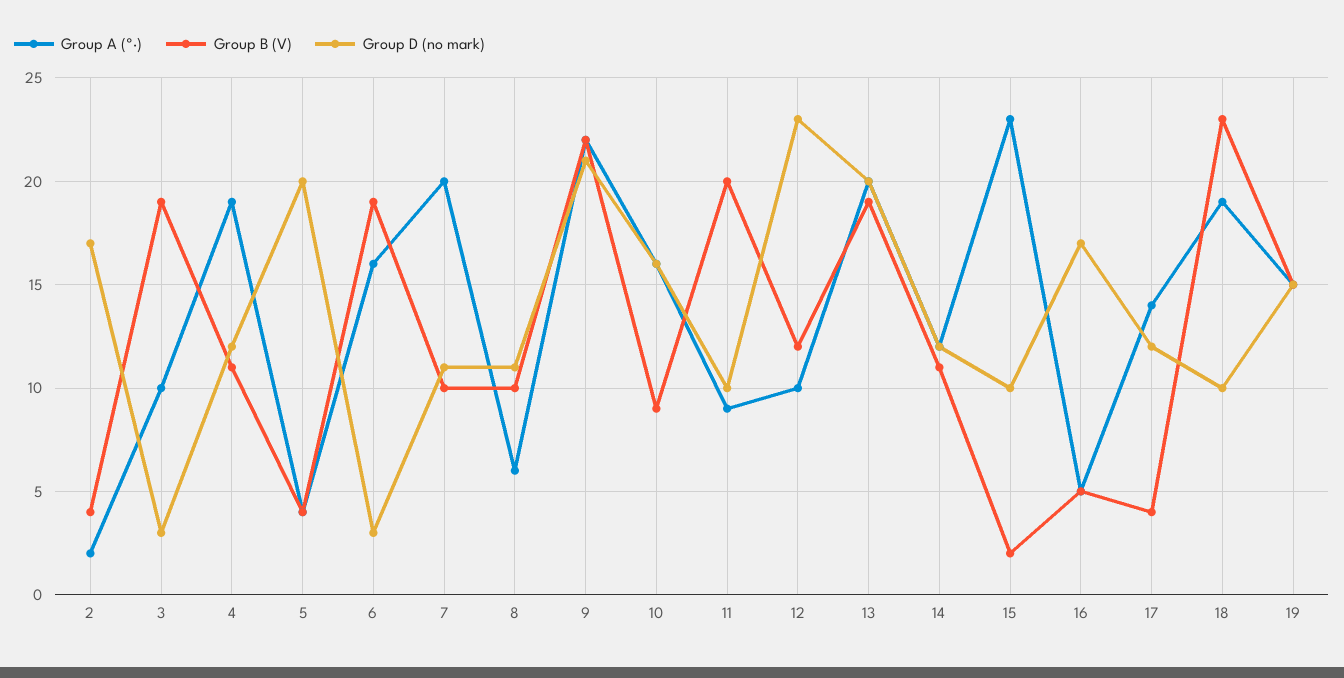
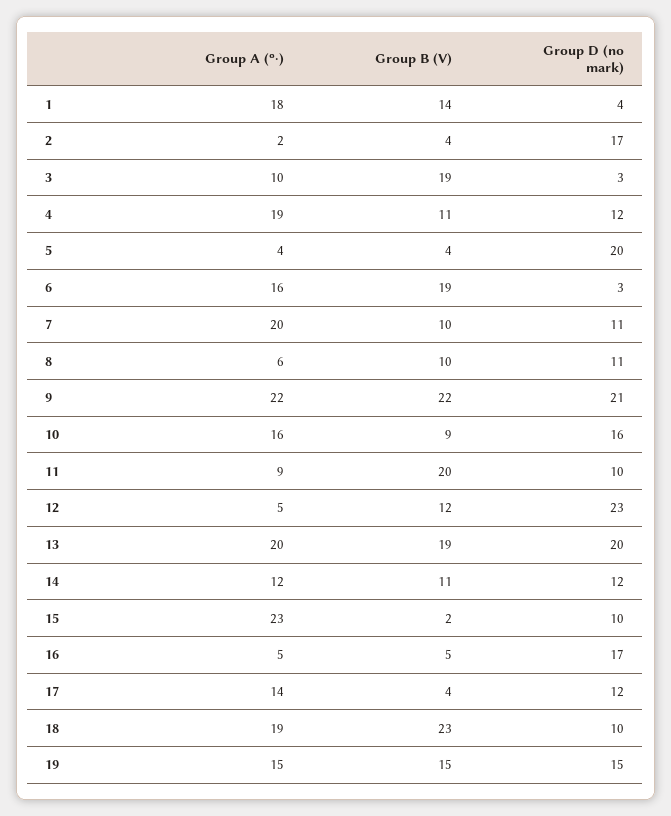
Group A (º·), 12: 10 -> 5
Group A (º·), 1: none -> 18
Group B (V), 1: none -> 14
Group D (no mark), 1: none -> 4

